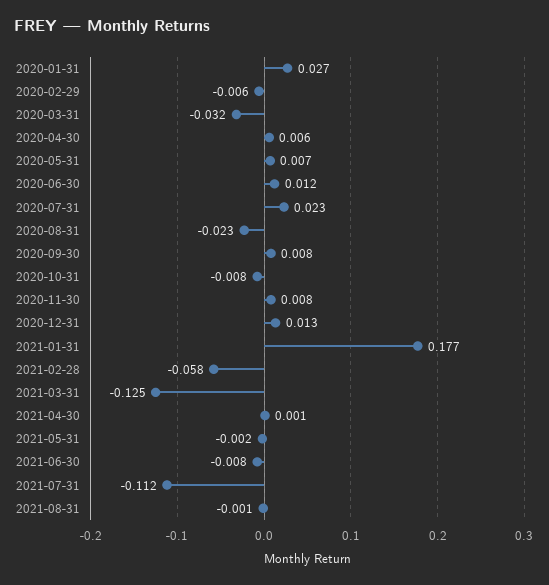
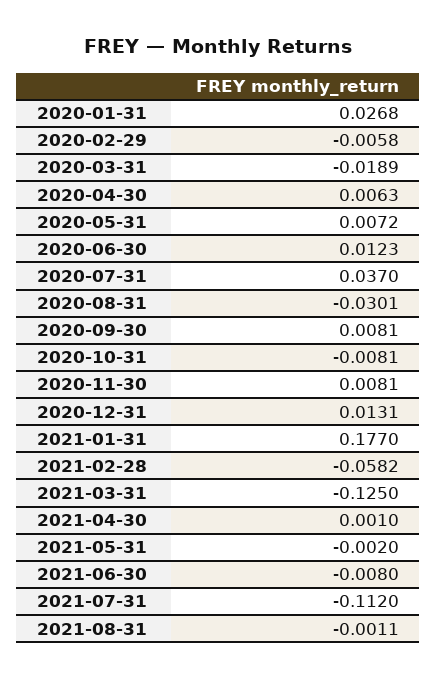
2020-03-31: -0.032 -> -0.0189
2020-07-31: 0.023 -> 0.037
2020-08-31: -0.023 -> -0.0301

